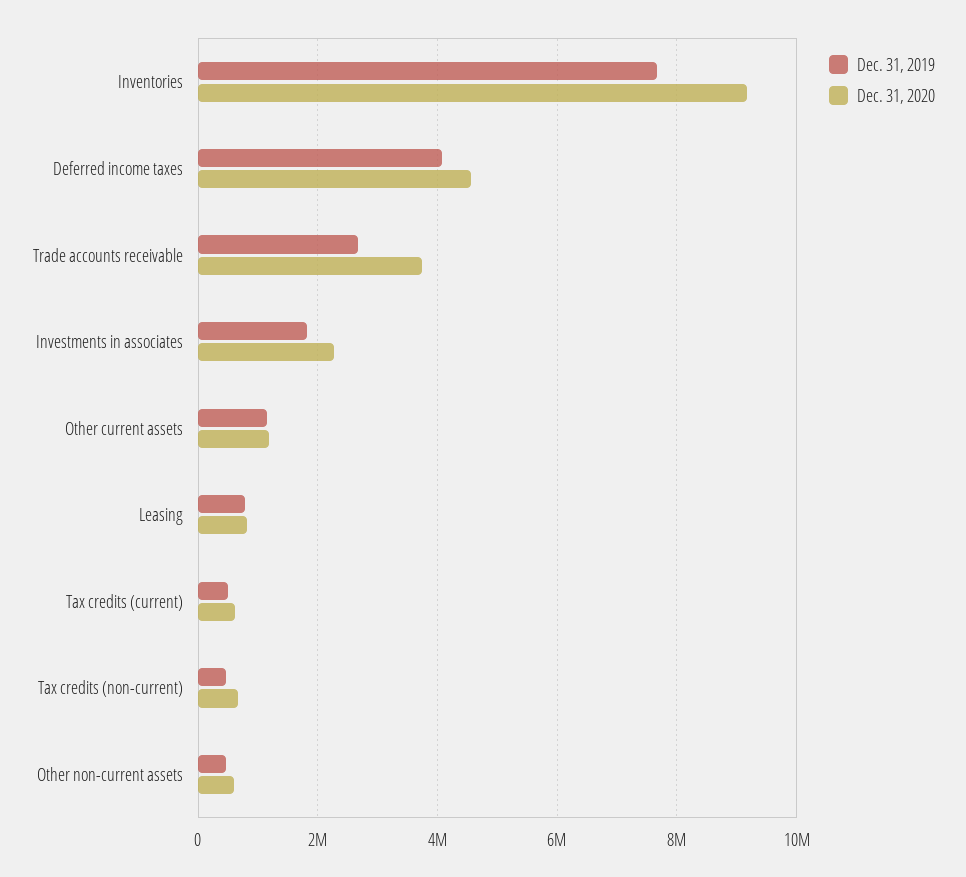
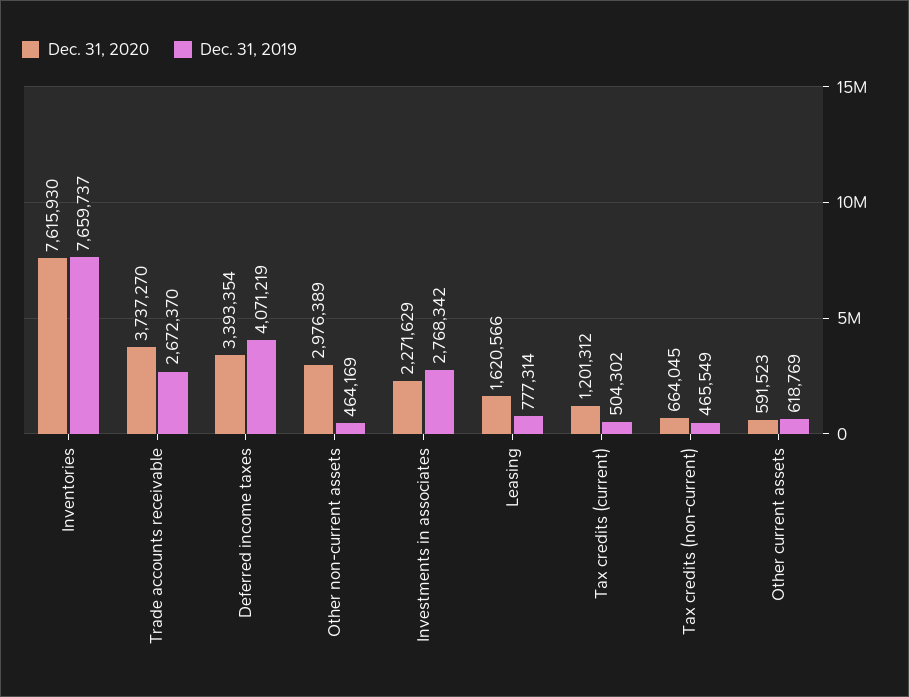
Dec. 31, 2020, Inventories: 9200000 -> 7615930
Dec. 31, 2020, Deferred income taxes: 4600000 -> 3393354
Dec. 31, 2019, Investments in associates: 1800000 -> 2768342
Dec. 31, 2019, Other current assets: 1200000 -> 618769
Dec. 31, 2020, Other current assets: 1200000 -> 591523
Dec. 31, 2020, Leasing: 800000 -> 1620566
Dec. 31, 2020, Tax credits (current): 600000 -> 1201312
Dec. 31, 2020, Other non-current assets: 600000 -> 2976389

